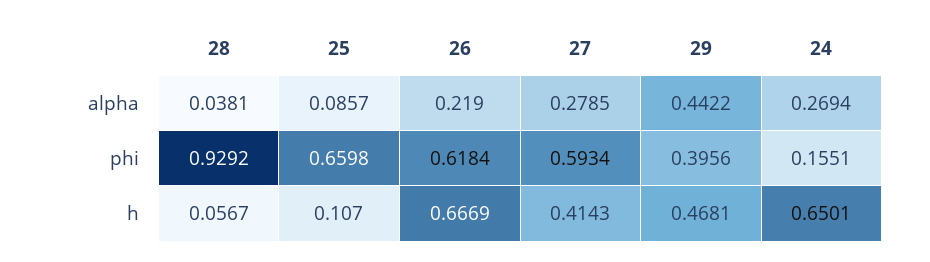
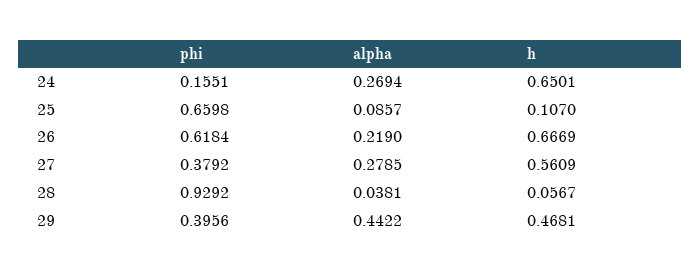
27, phi: 0.5934 -> 0.3792
27, h: 0.4143 -> 0.5609

